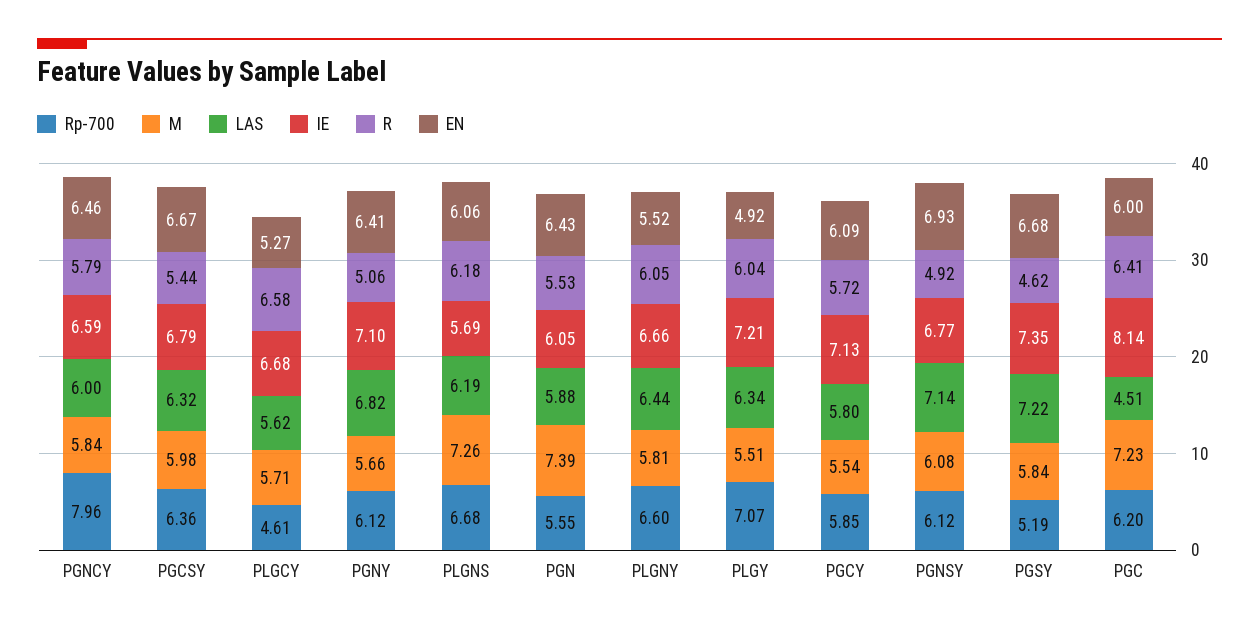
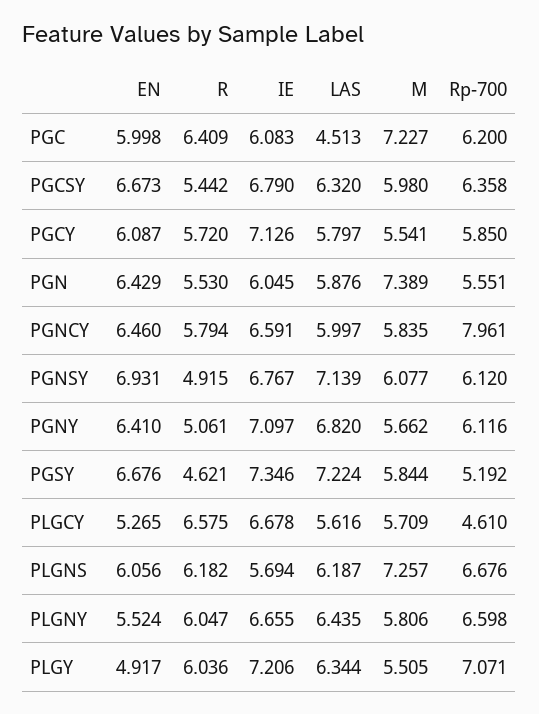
IE, PGC: 8.14 -> 6.083

